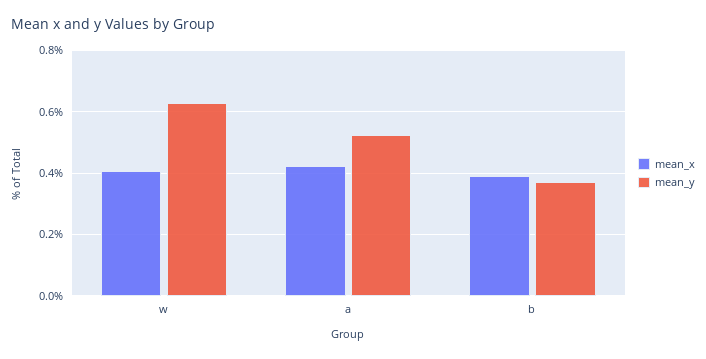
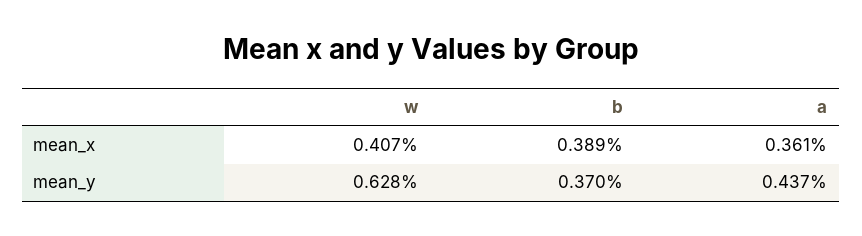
mean_x, a: 0.42 -> 0.361
mean_y, a: 0.52 -> 0.437

